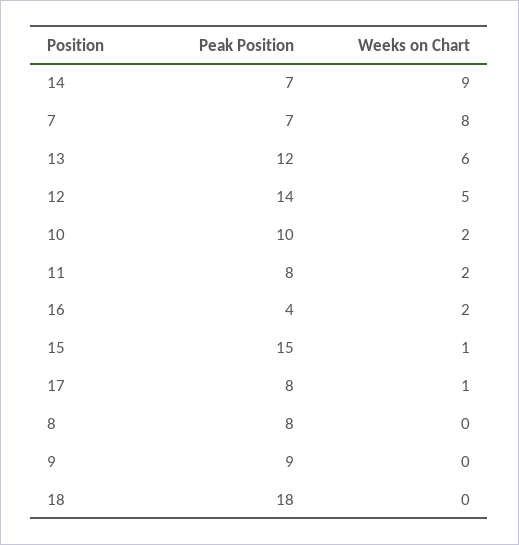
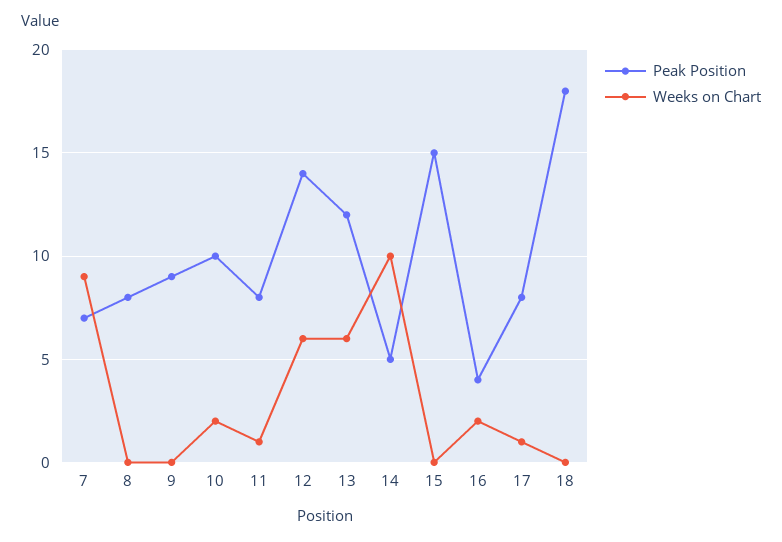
Peak Position, 14: 7 -> 5
Weeks on Chart, 14: 9 -> 10
Weeks on Chart, 7: 8 -> 9
Weeks on Chart, 12: 5 -> 6
Weeks on Chart, 11: 2 -> 1
Weeks on Chart, 15: 1 -> 0

